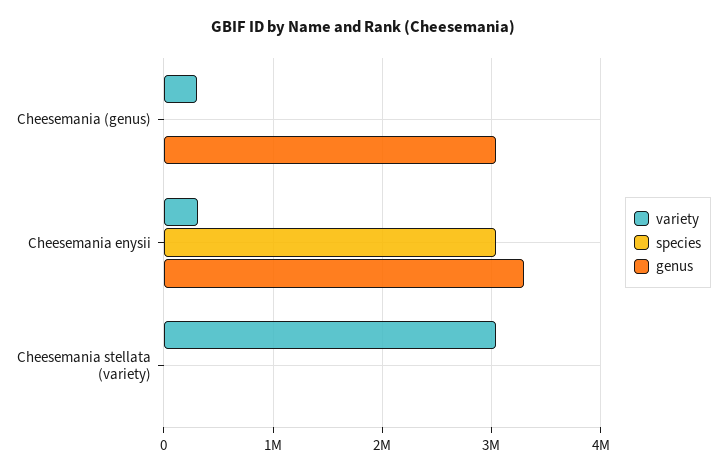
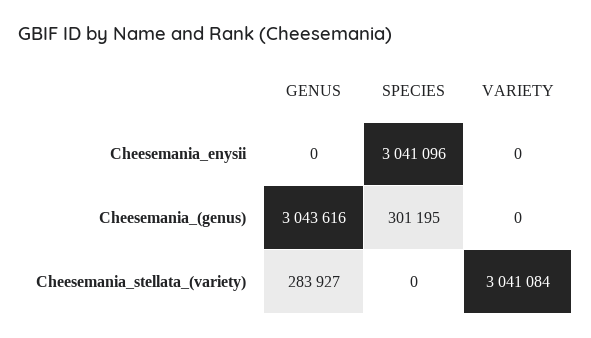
variety, Cheesemania (genus): 300000 -> 0
species, Cheesemania (genus): 0 -> 301195
variety, Cheesemania enysii: 300000 -> 0
genus, Cheesemania enysii: 3300000 -> 0
genus, Cheesemania stellata (variety): 0 -> 283927

